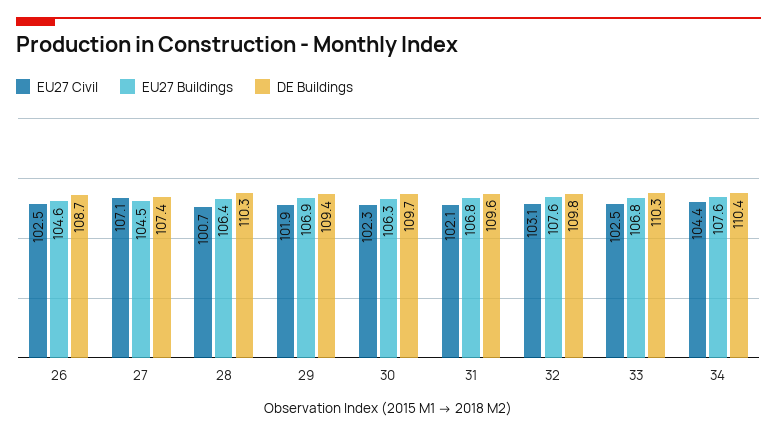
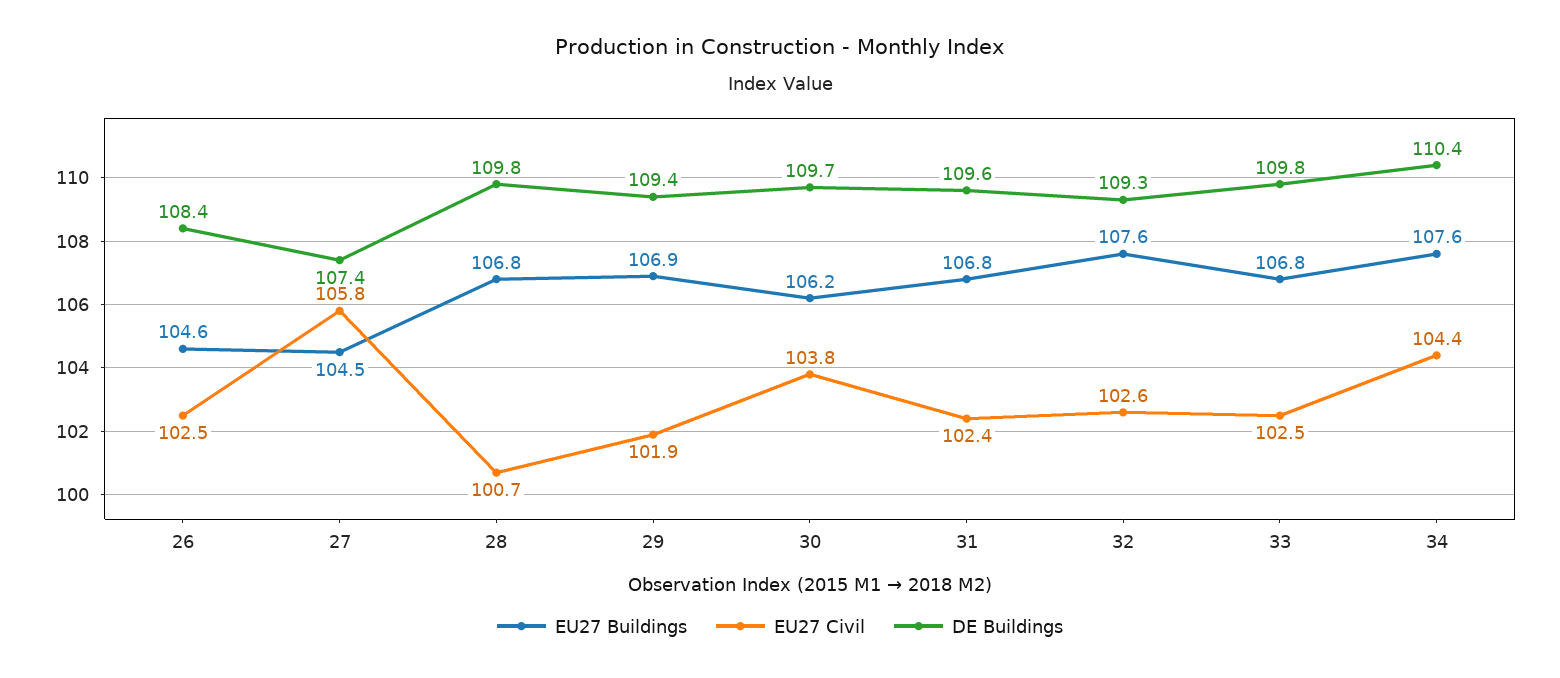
DE Buildings, 26: 108.7 -> 108.4
EU27 Civil, 27: 107.1 -> 105.8
EU27 Buildings, 28: 106.4 -> 106.8
DE Buildings, 28: 110.3 -> 109.8
EU27 Civil, 30: 102.3 -> 103.8
EU27 Buildings, 30: 106.3 -> 106.2
EU27 Civil, 31: 102.1 -> 102.4
EU27 Civil, 32: 103.1 -> 102.6
DE Buildings, 32: 109.8 -> 109.3
DE Buildings, 33: 110.3 -> 109.8

